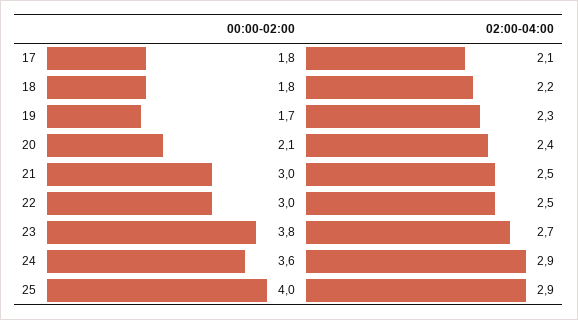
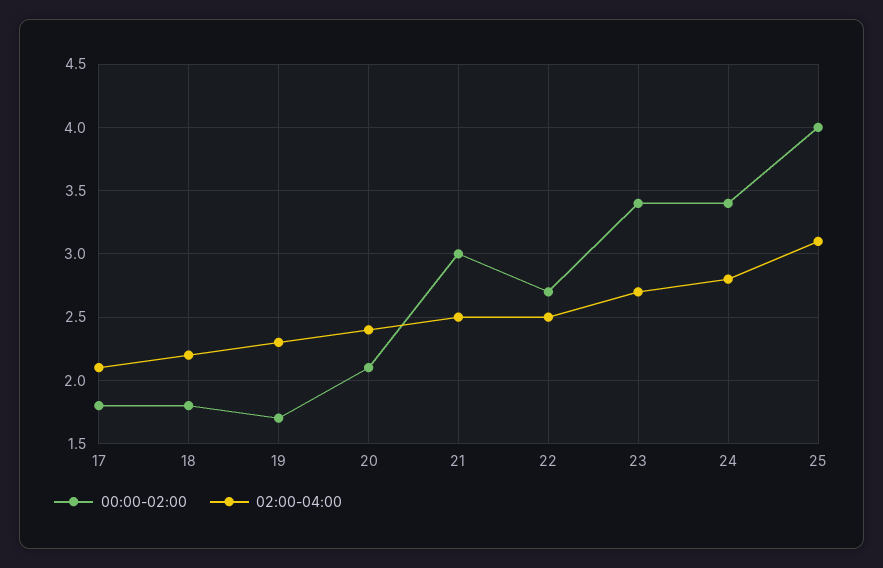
00:00-02:00, 22: 3 -> 2.7
00:00-02:00, 23: 3.8 -> 3.4
00:00-02:00, 24: 3.6 -> 3.4
02:00-04:00, 24: 2.9 -> 2.8
02:00-04:00, 25: 2.9 -> 3.1

